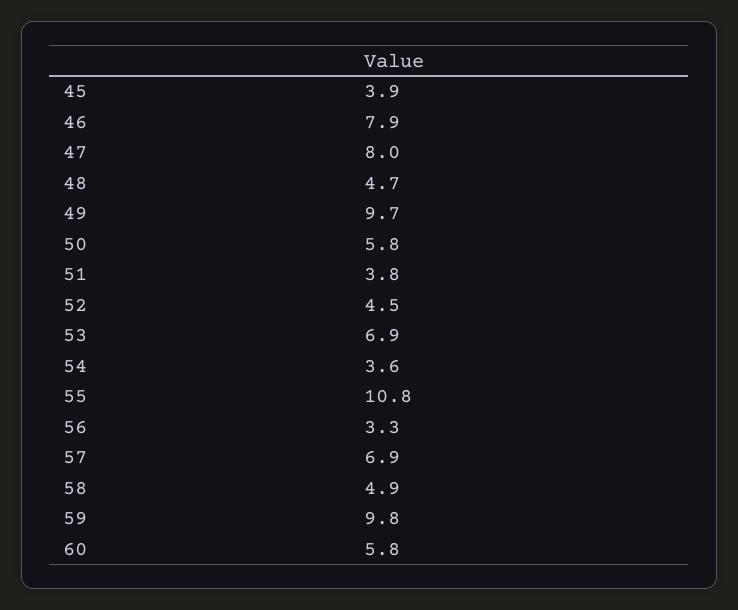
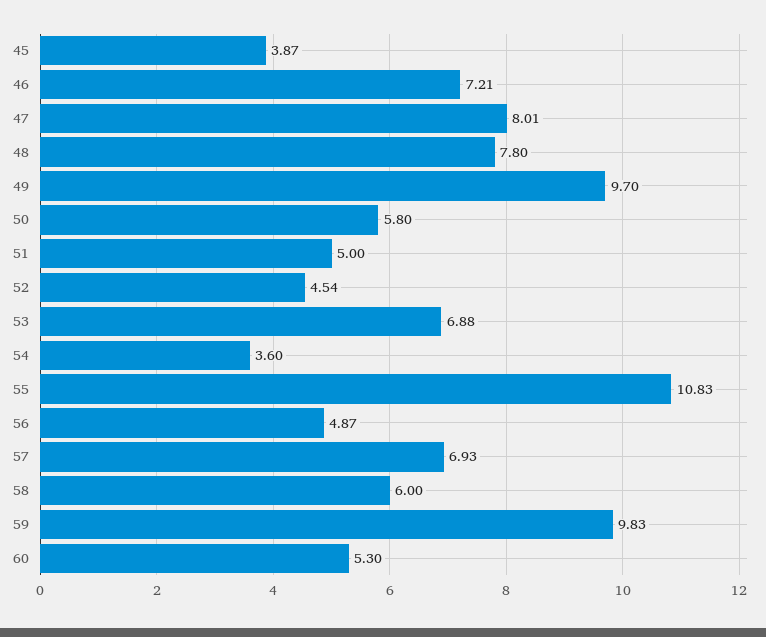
46: 7.9 -> 7.21
48: 4.7 -> 7.8
51: 3.8 -> 5
56: 3.3 -> 4.87
58: 4.9 -> 6
60: 5.8 -> 5.3

